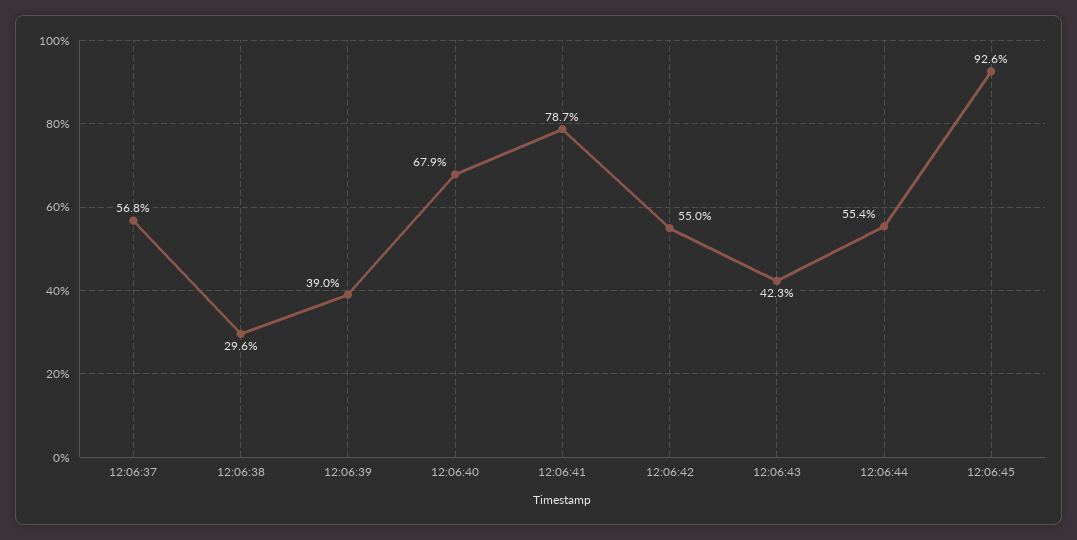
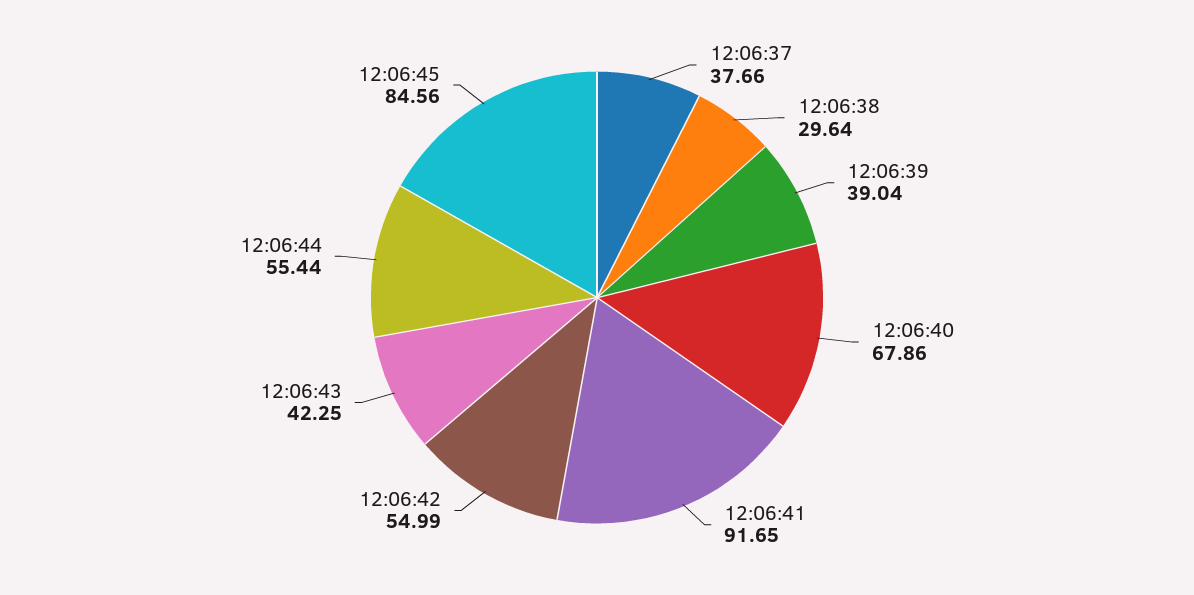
12:06:37: 56.8 -> 37.66
12:06:41: 78.7 -> 91.65
12:06:45: 92.6 -> 84.56

